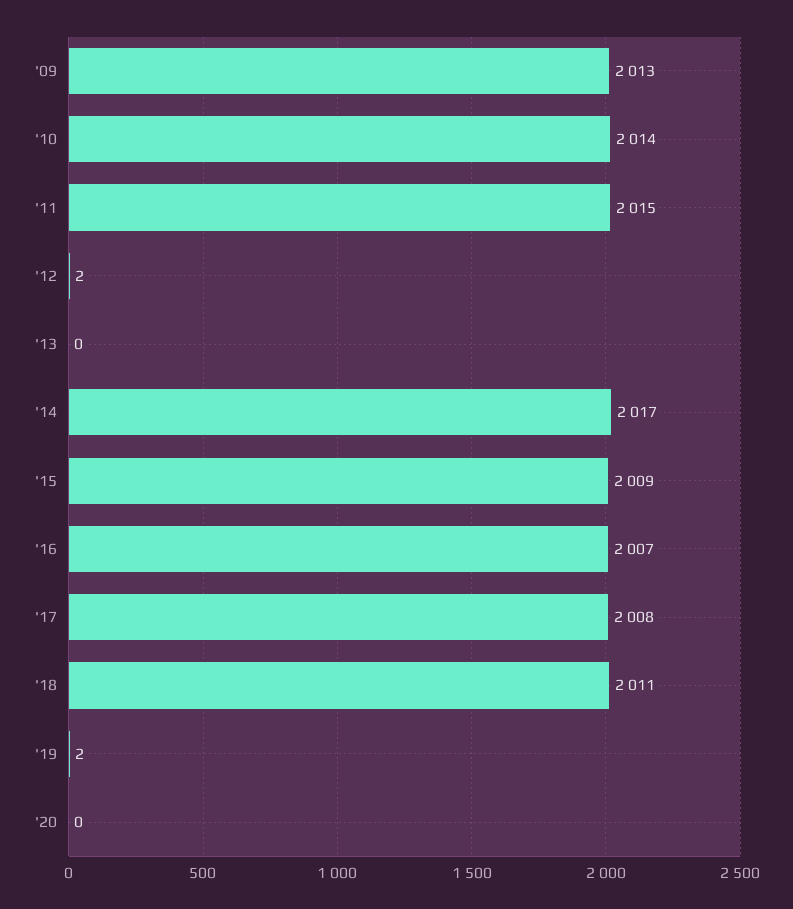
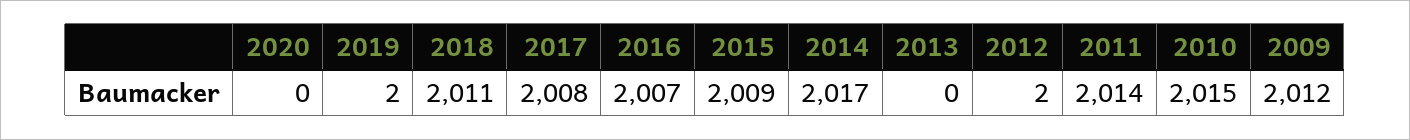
'09: 2013 -> 2012
'10: 2014 -> 2015
'11: 2015 -> 2014

